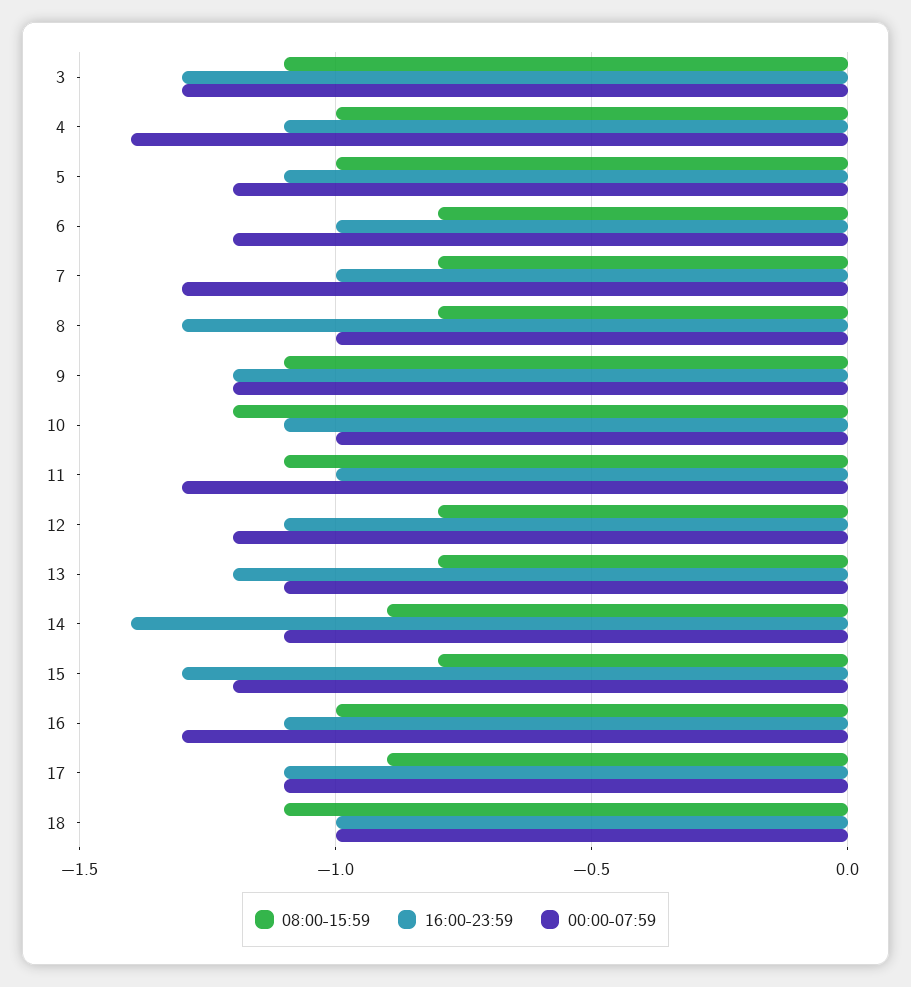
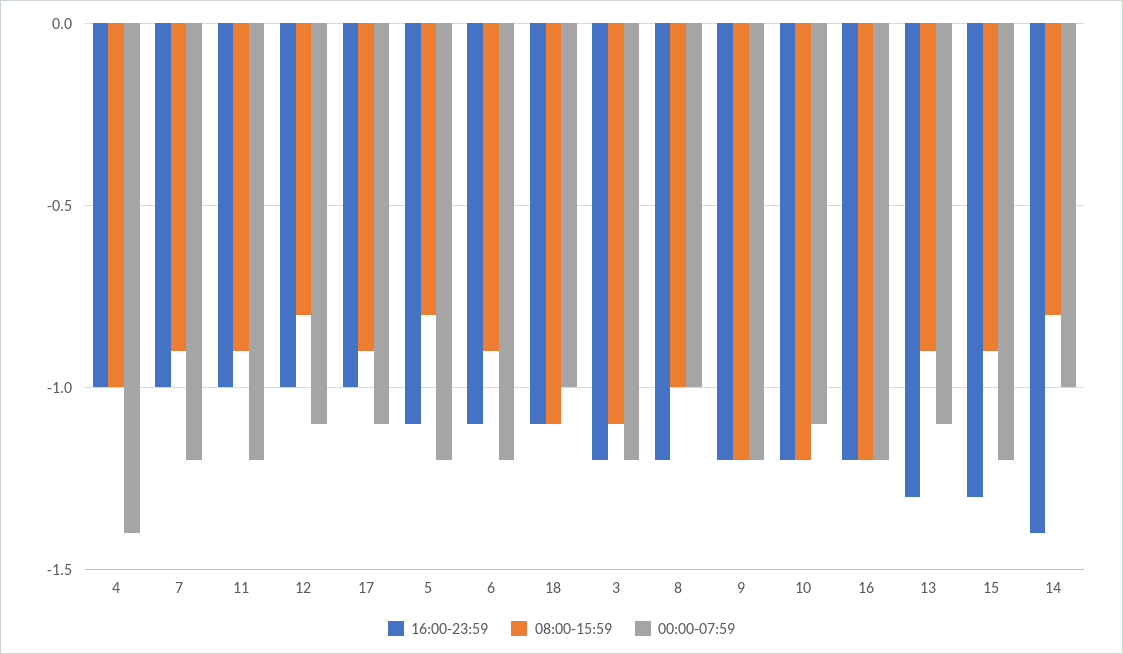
16:00-23:59, 3: -1.3 -> -1.2
00:00-07:59, 3: -1.3 -> -1.2
16:00-23:59, 4: -1.1 -> -1
08:00-15:59, 5: -1 -> -0.8
08:00-15:59, 6: -0.8 -> -0.9
16:00-23:59, 6: -1 -> -1.1
08:00-15:59, 7: -0.8 -> -0.9
00:00-07:59, 7: -1.3 -> -1.2
08:00-15:59, 8: -0.8 -> -1
16:00-23:59, 8: -1.3 -> -1.2
08:00-15:59, 9: -1.1 -> -1.2
16:00-23:59, 10: -1.1 -> -1.2
00:00-07:59, 10: -1 -> -1.1
08:00-15:59, 11: -1.1 -> -0.9
00:00-07:59, 11: -1.3 -> -1.2
16:00-23:59, 12: -1.1 -> -1
00:00-07:59, 12: -1.2 -> -1.1
08:00-15:59, 13: -0.8 -> -0.9
16:00-23:59, 13: -1.2 -> -1.3
08:00-15:59, 14: -0.9 -> -0.8
00:00-07:59, 14: -1.1 -> -1
08:00-15:59, 15: -0.8 -> -0.9
08:00-15:59, 16: -1 -> -1.2
16:00-23:59, 16: -1.1 -> -1.2
00:00-07:59, 16: -1.3 -> -1.2
16:00-23:59, 17: -1.1 -> -1
16:00-23:59, 18: -1 -> -1.1

